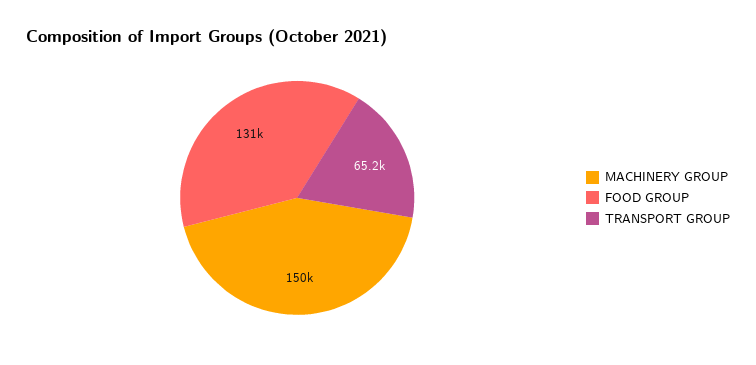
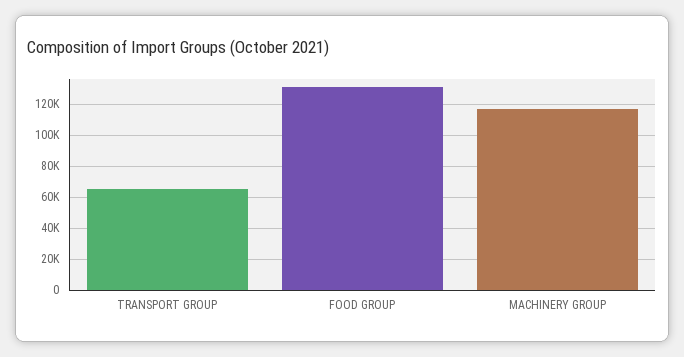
MACHINERY GROUP: 150000 -> 115000

